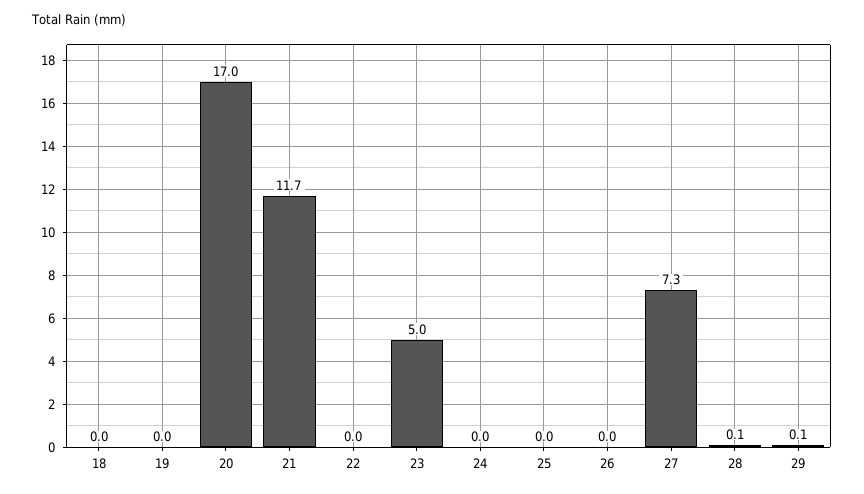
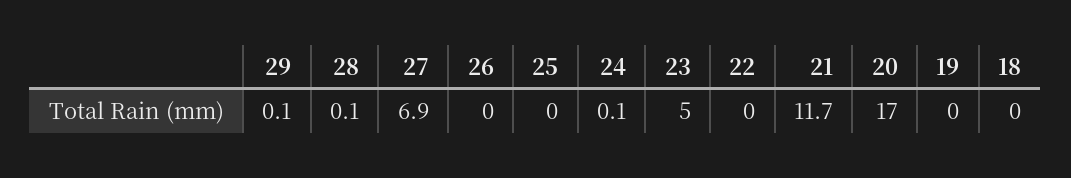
24: 0 -> 0.1
27: 7.3 -> 6.9

